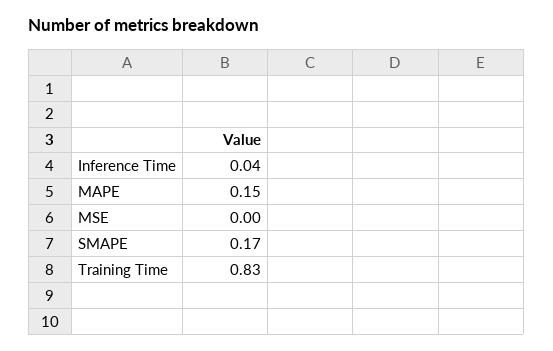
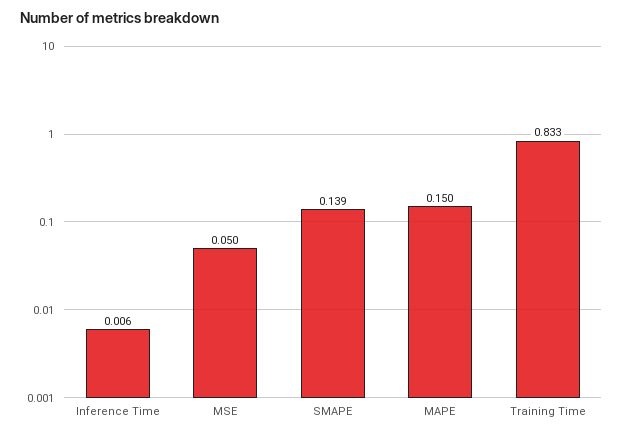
Inference Time: 0.04 -> 0.006
MSE: 0 -> 0.05
SMAPE: 0.17 -> 0.139

